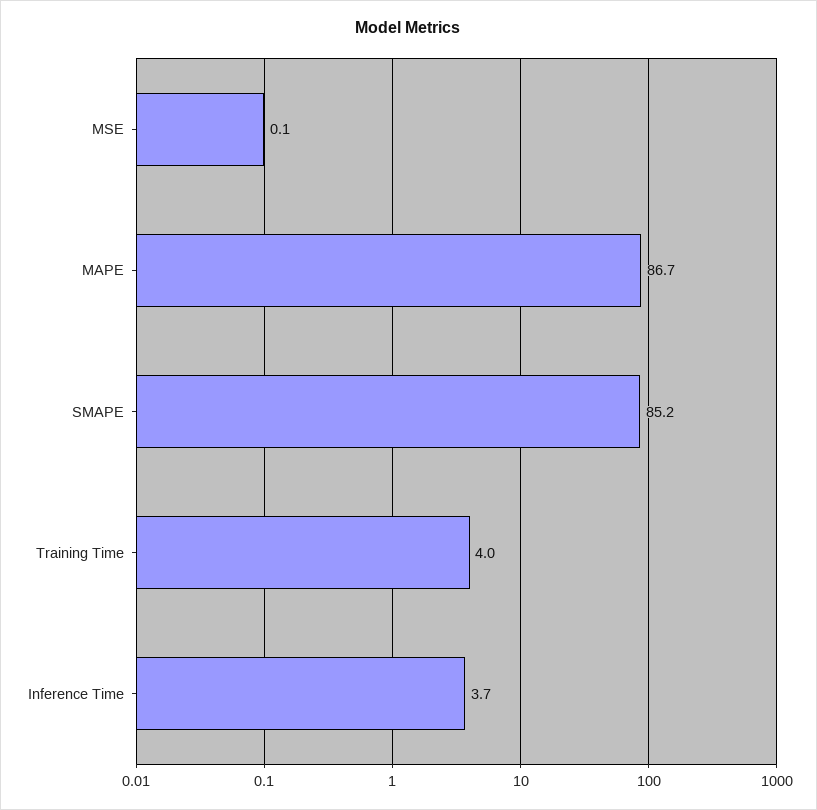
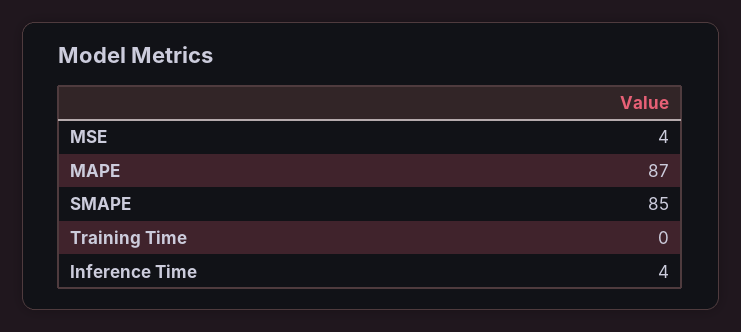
MSE: 0.1 -> 4
Training Time: 4 -> 0

